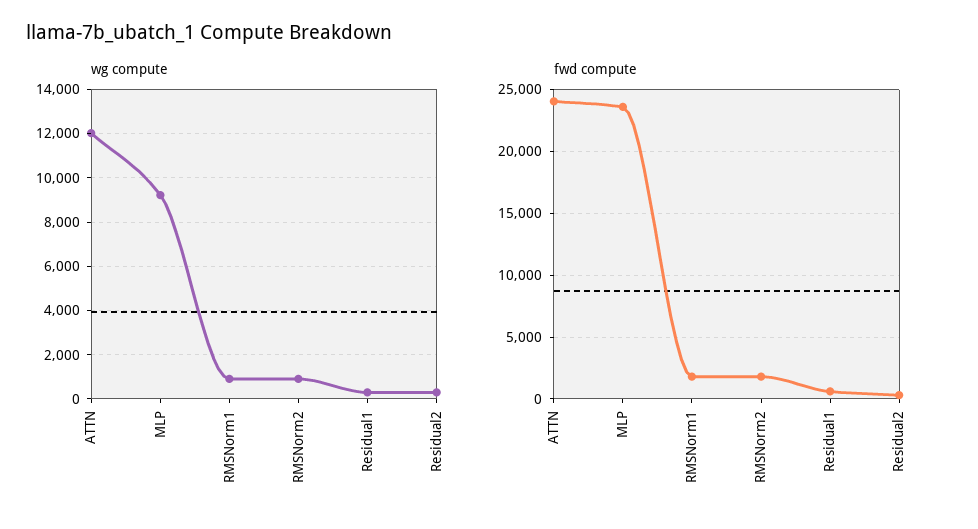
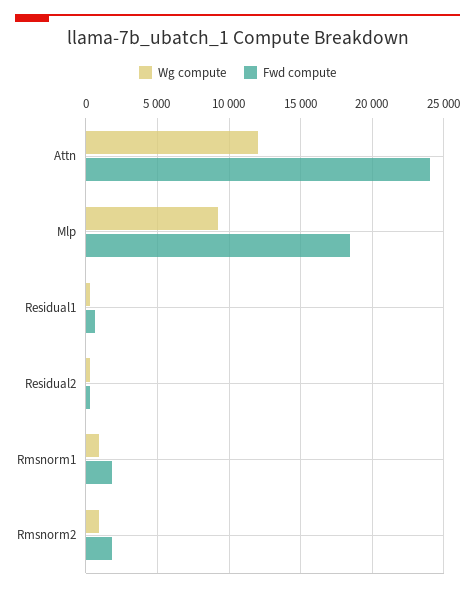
fwd compute, MLP: 23500 -> 18500

